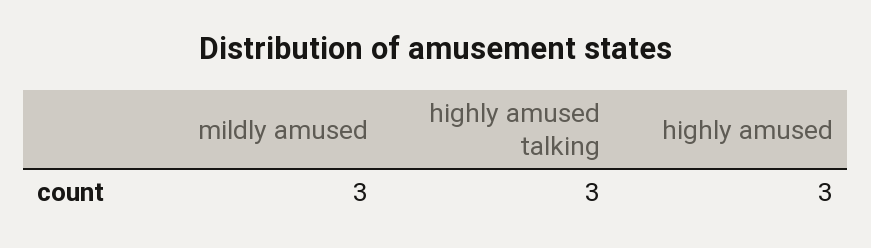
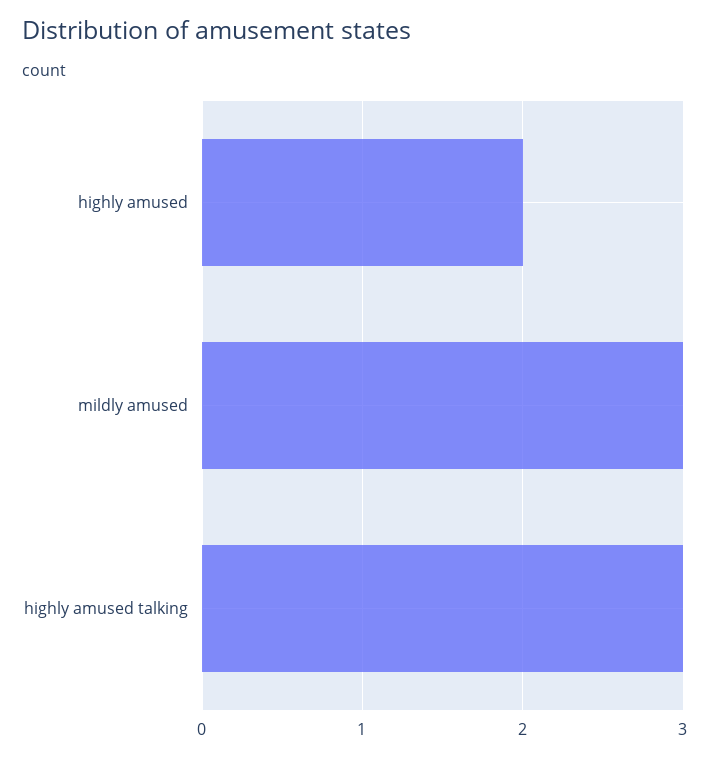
highly amused: 3 -> 2

